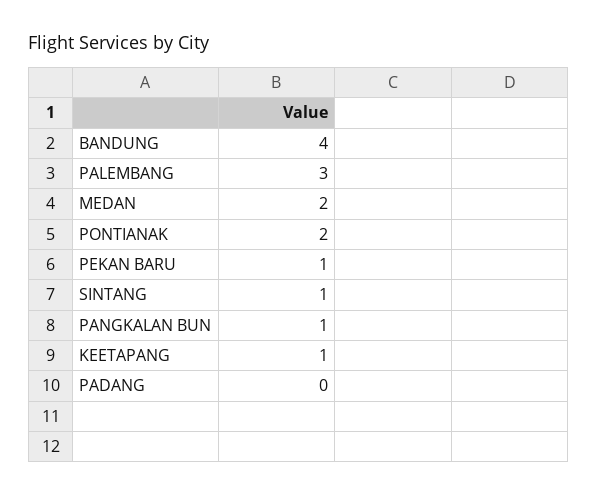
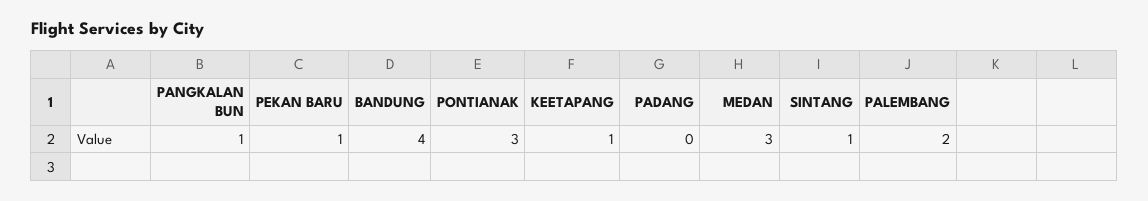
PALEMBANG: 3 -> 2
MEDAN: 2 -> 3
PONTIANAK: 2 -> 3

